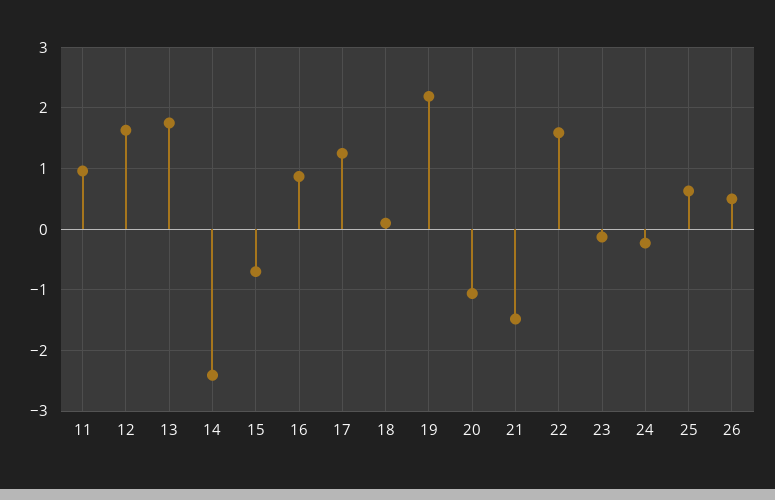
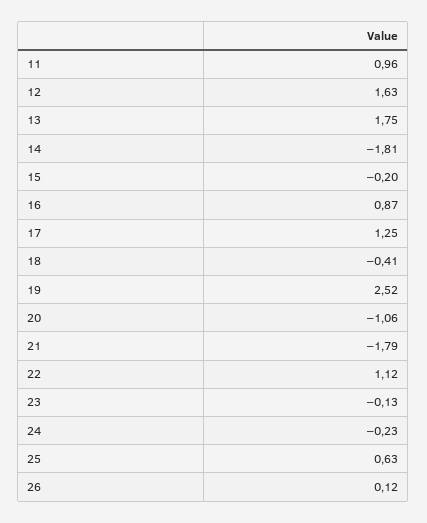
14: -2.4 -> -1.81
15: -0.7 -> -0.2
18: 0.1 -> -0.41
19: 2.2 -> 2.52
21: -1.5 -> -1.79
22: 1.6 -> 1.12
26: 0.5 -> 0.12

